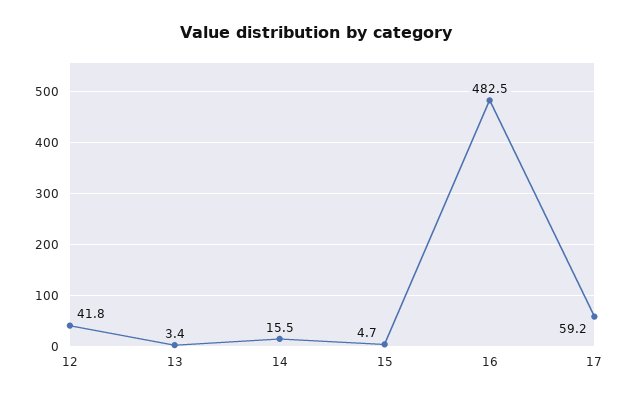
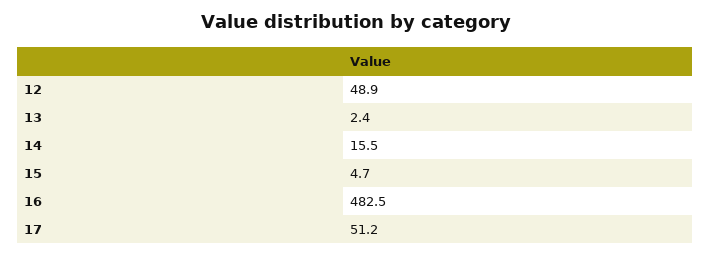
12: 41.8 -> 48.9
13: 3.4 -> 2.4
17: 59.2 -> 51.2

